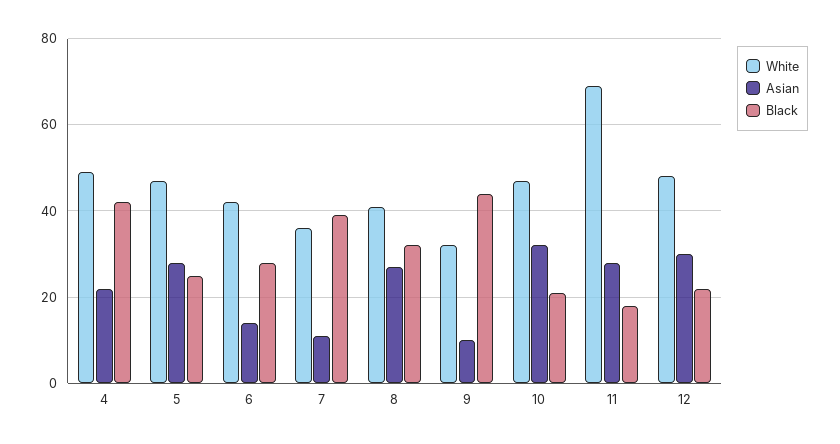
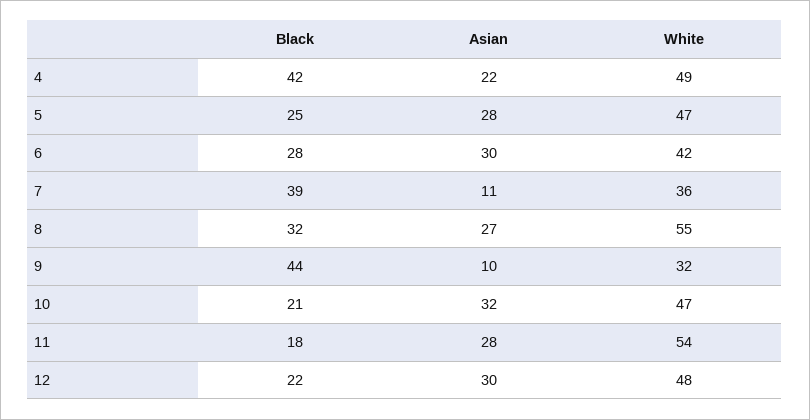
Asian, 6: 15 -> 30
White, 8: 40 -> 55
White, 11: 70 -> 54

